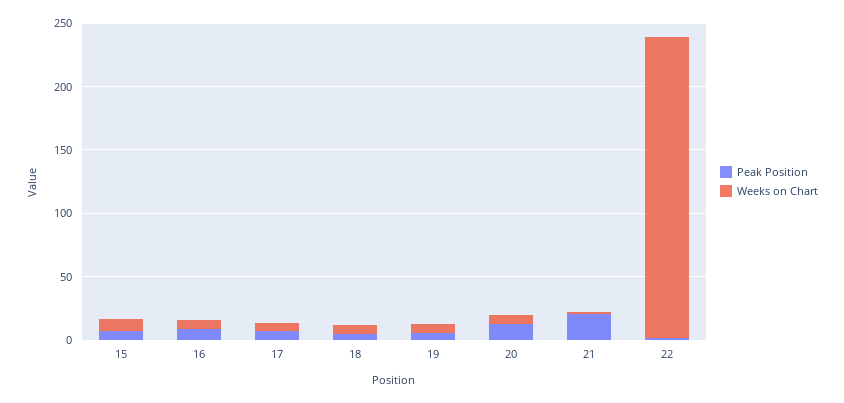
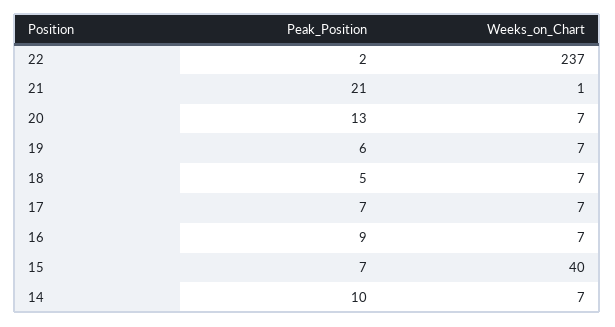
Weeks on Chart, 15: 10 -> 40
Peak Position, 14: none -> 10
Weeks on Chart, 14: none -> 7

